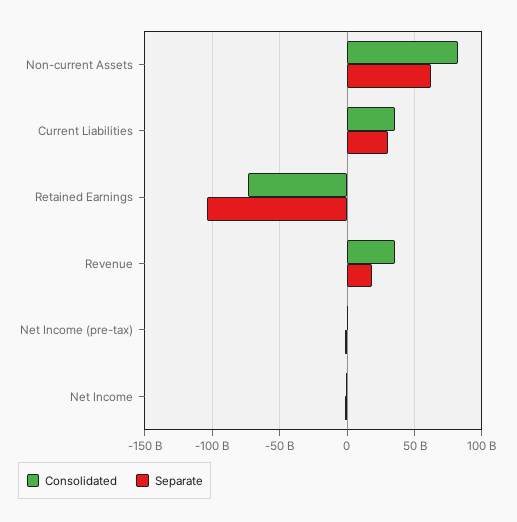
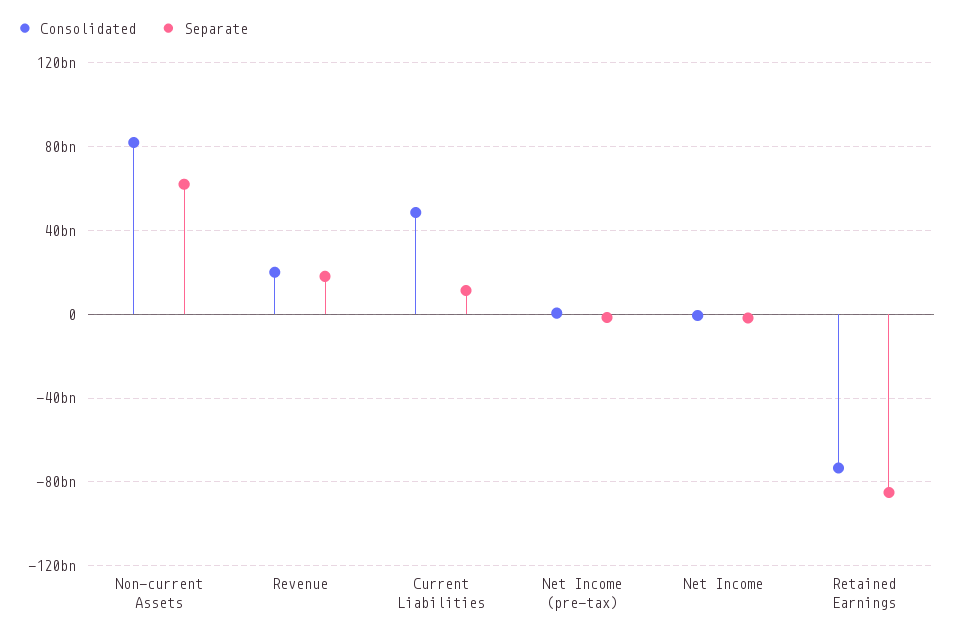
Consolidated, Current Liabilities: 35000000000 -> 50000000000
Separate, Current Liabilities: 30000000000 -> 10000000000
Separate, Retained Earnings: -105000000000 -> -85000000000
Consolidated, Revenue: 35000000000 -> 20000000000

